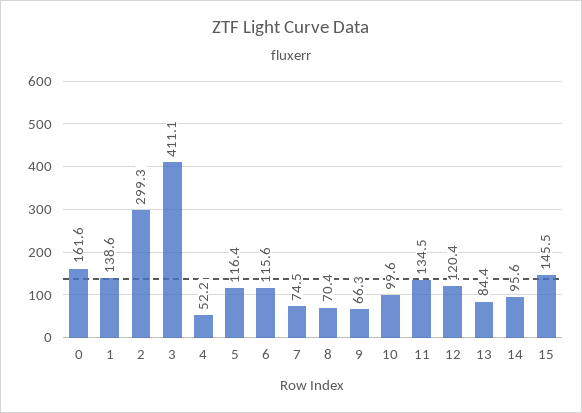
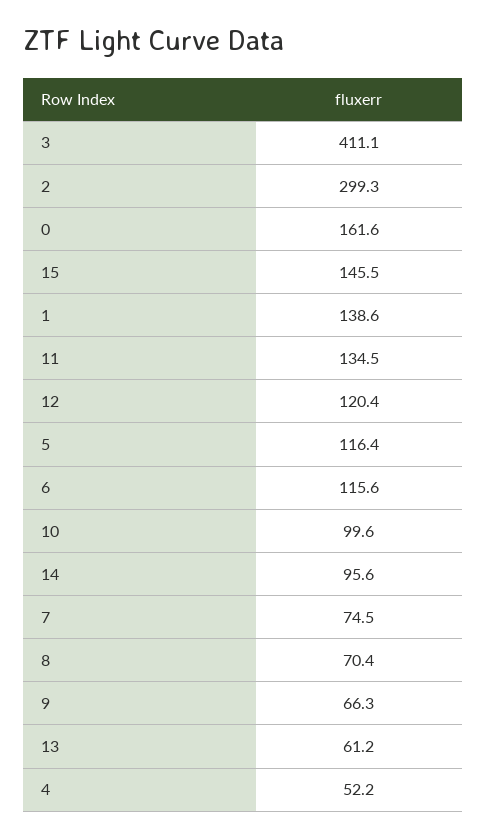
13: 84.4 -> 61.2

